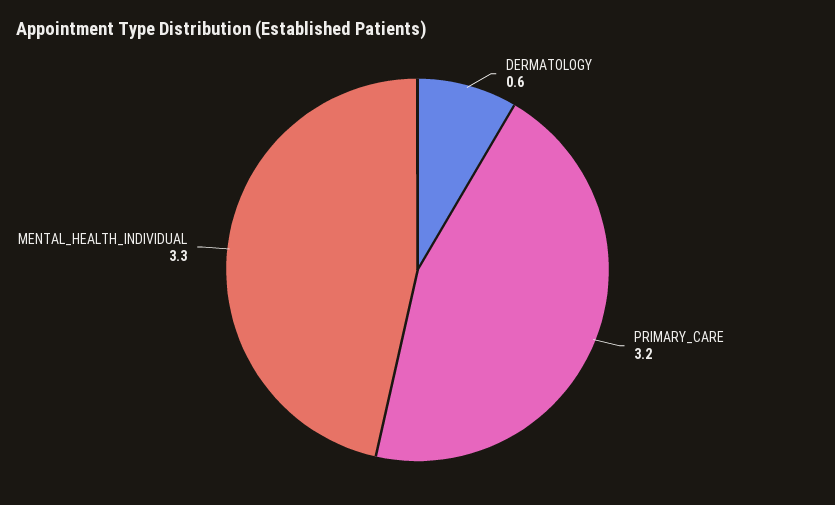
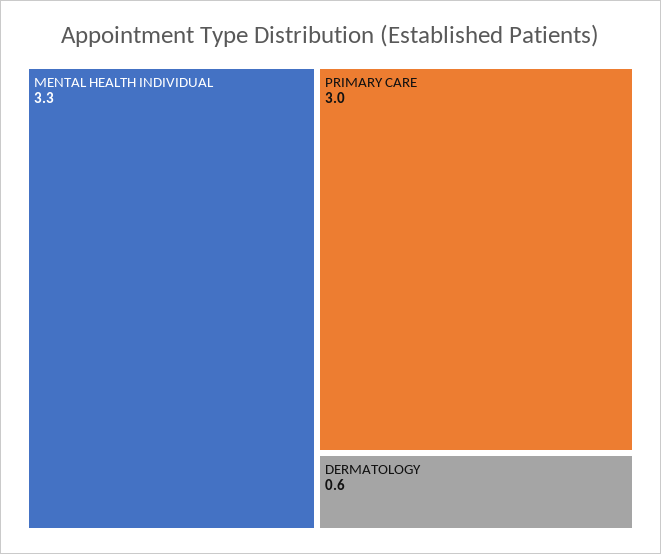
PRIMARY_CARE: 3.2 -> 3

